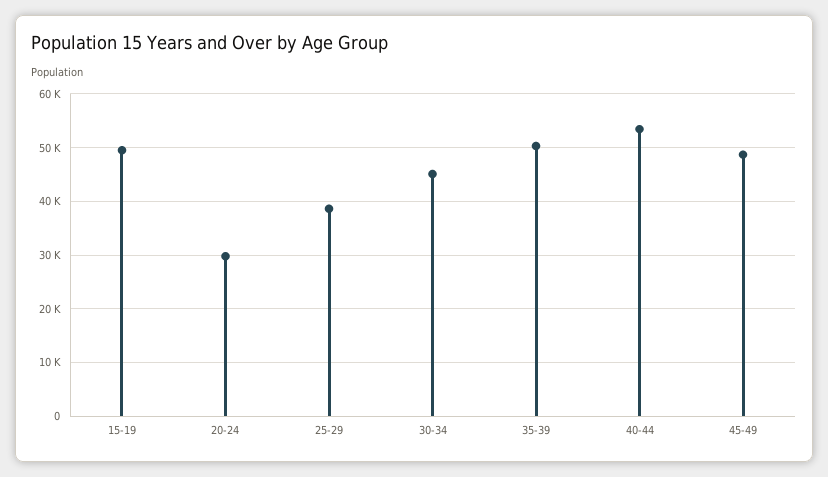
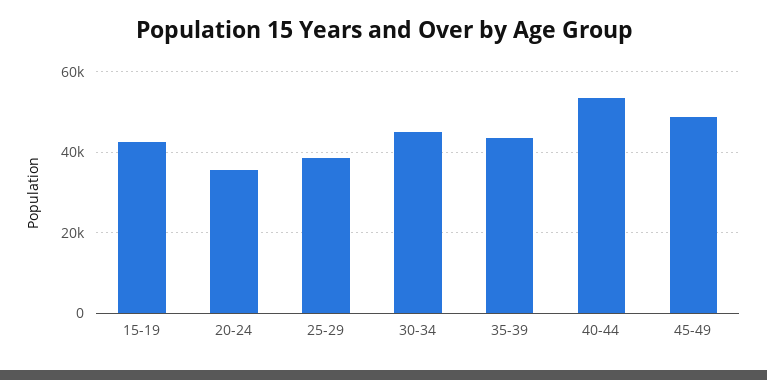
15-19: 50000 -> 42000
20-24: 30000 -> 36000
35-39: 50000 -> 44000

